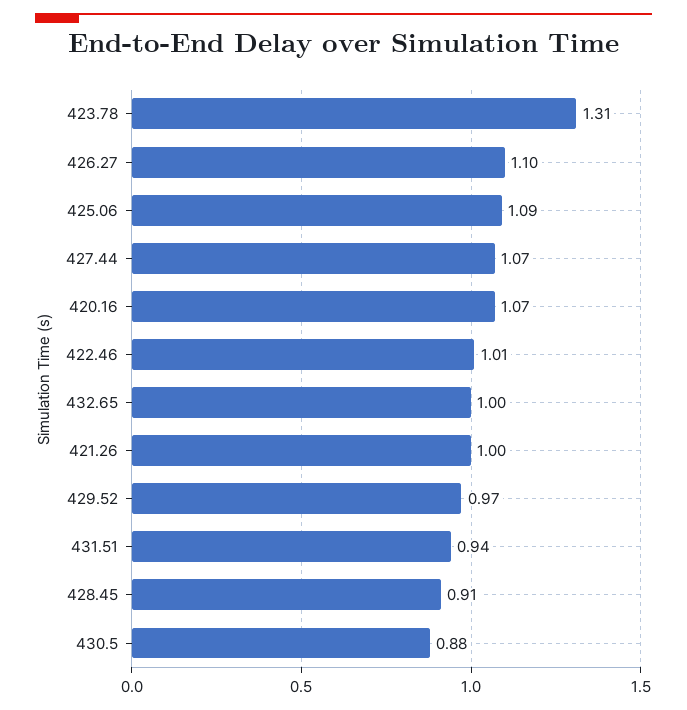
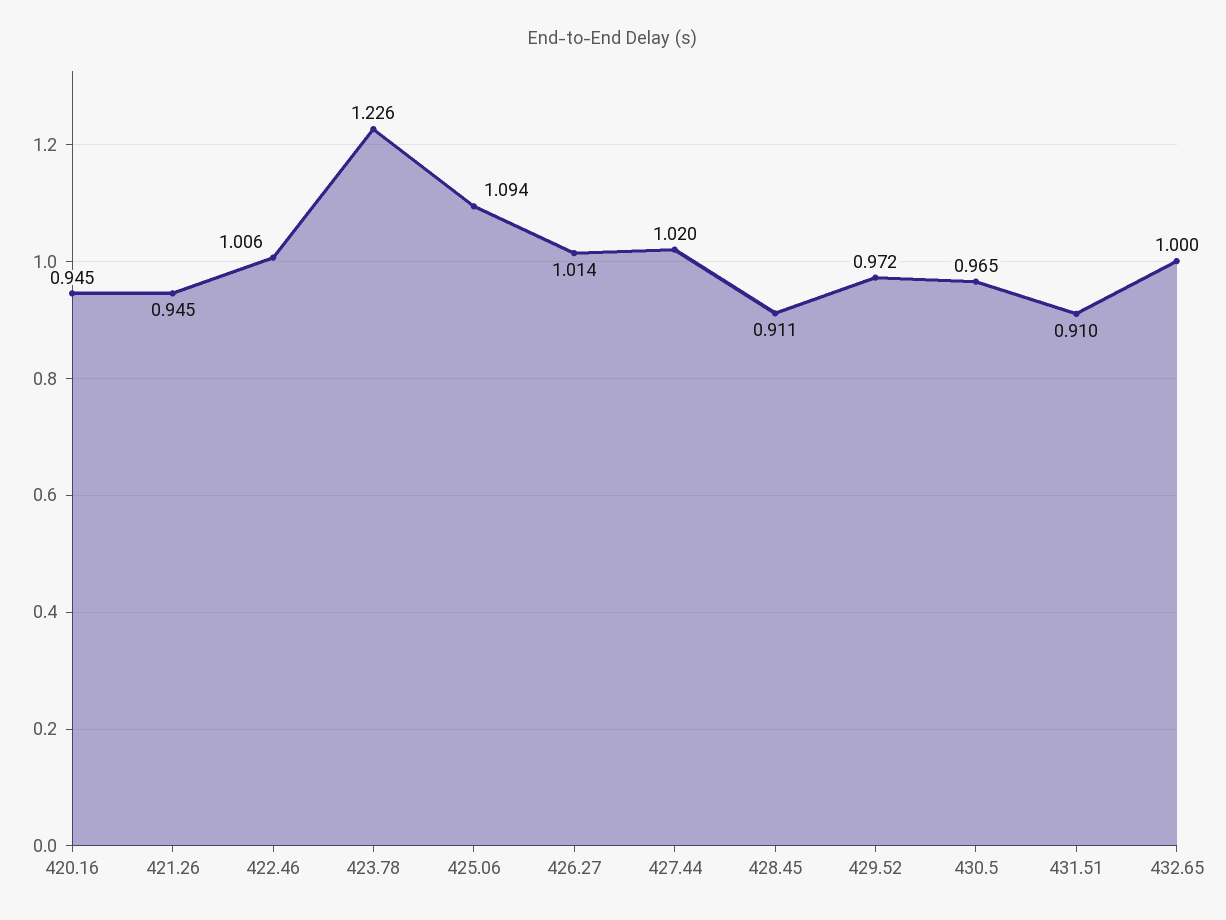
423.78: 1.31 -> 1.226
426.27: 1.1 -> 1.014
427.44: 1.07 -> 1.02
420.16: 1.07 -> 0.945
421.26: 1 -> 0.945
431.51: 0.94 -> 0.91
430.5: 0.88 -> 0.965

